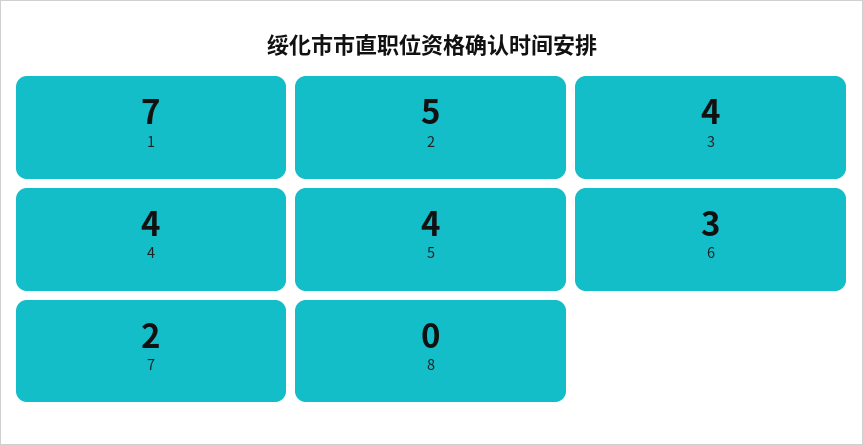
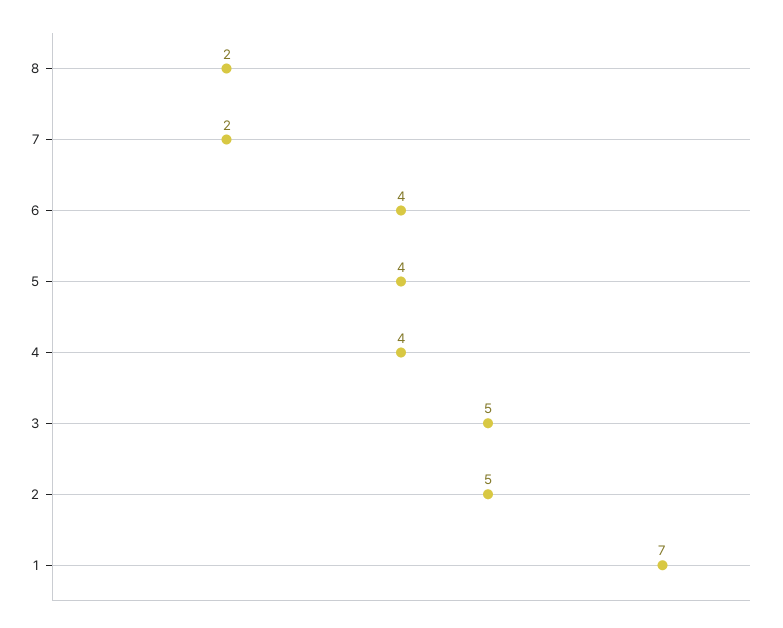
3: 4 -> 5
6: 3 -> 4
8: 0 -> 2

